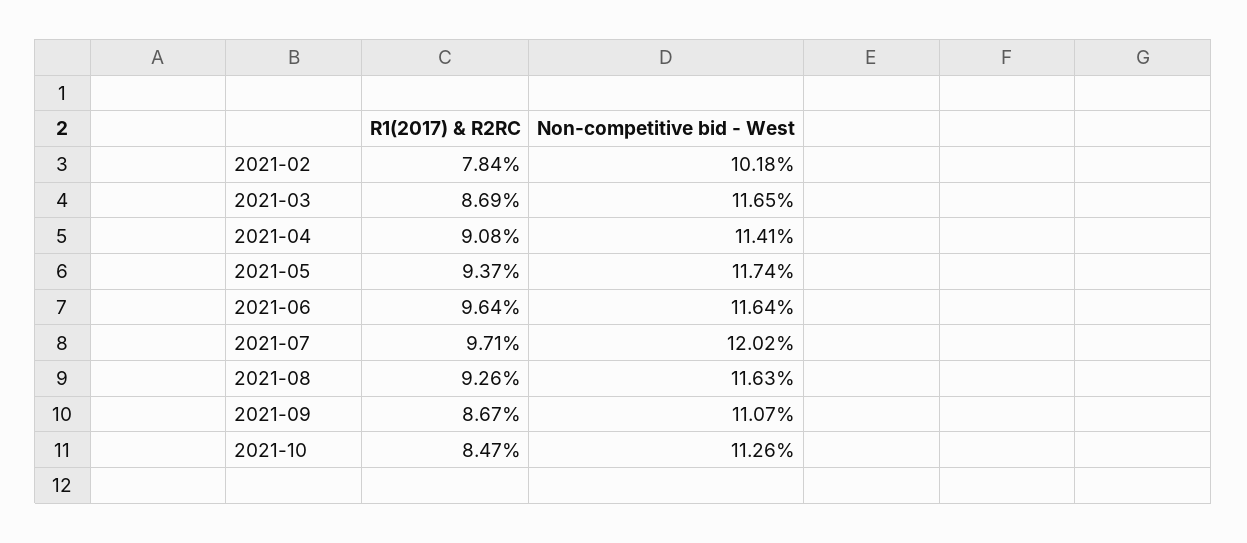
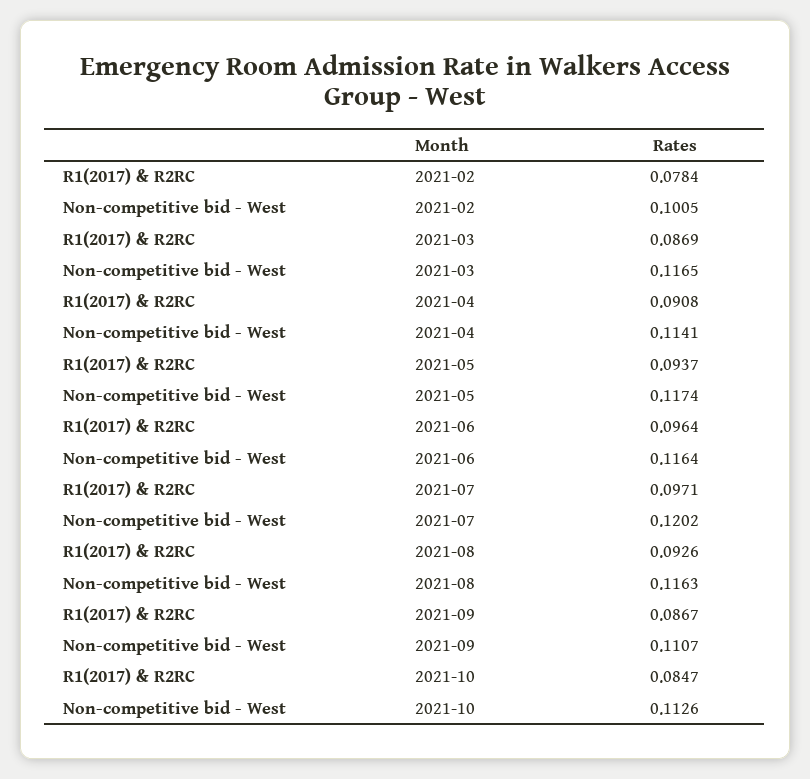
Non-competitive bid - West, 2021-02: 0.1018 -> 0.1005

